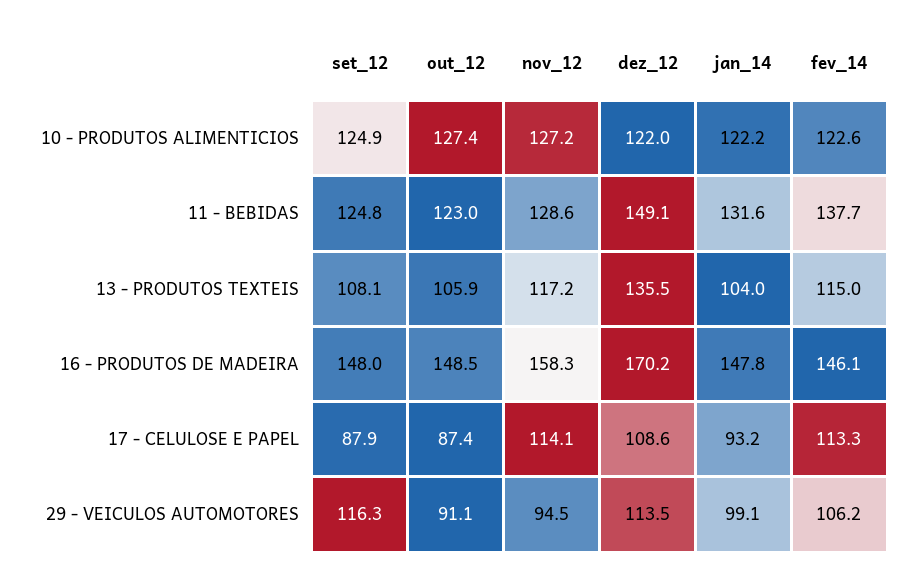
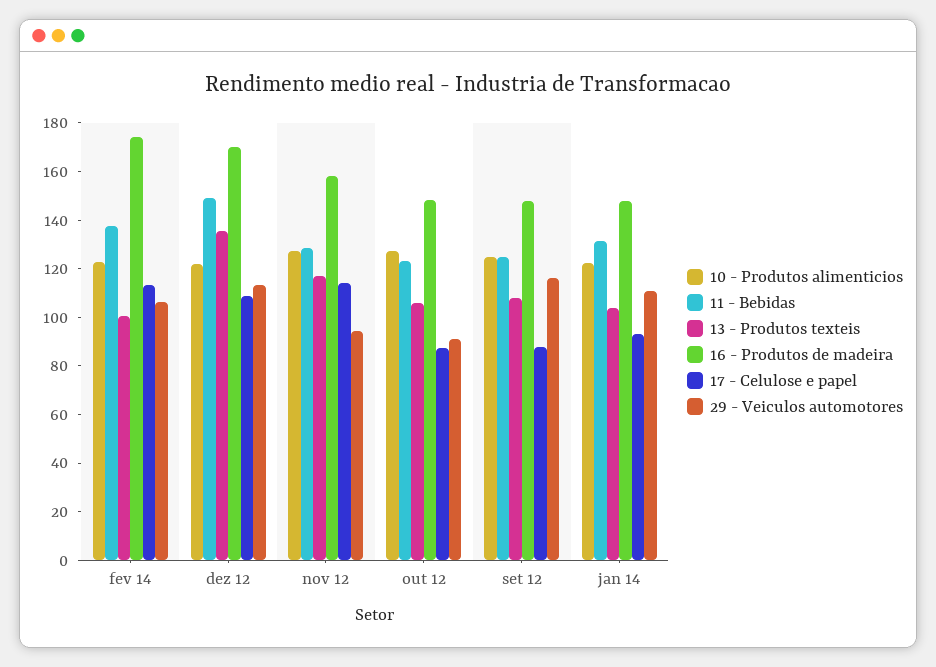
13 - PRODUTOS TEXTEIS, fev_14: 115 -> 100
16 - PRODUTOS DE MADEIRA, fev_14: 146.1 -> 175
29 - VEICULOS AUTOMOTORES, jan_14: 99.1 -> 110

